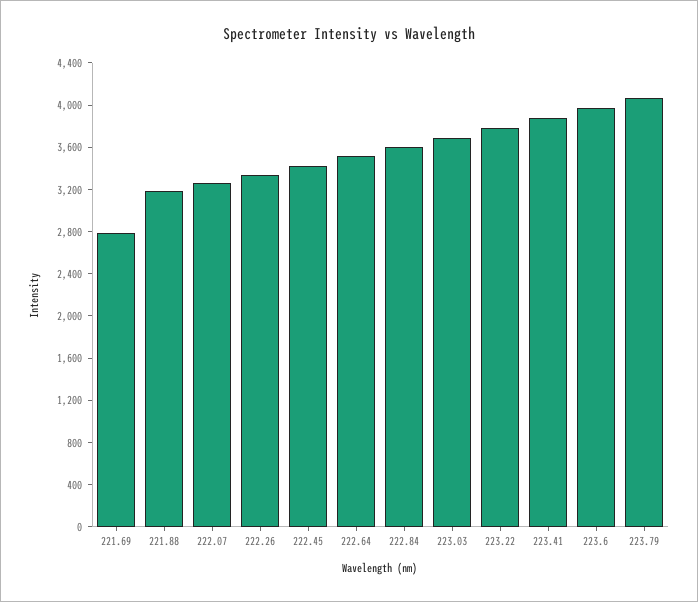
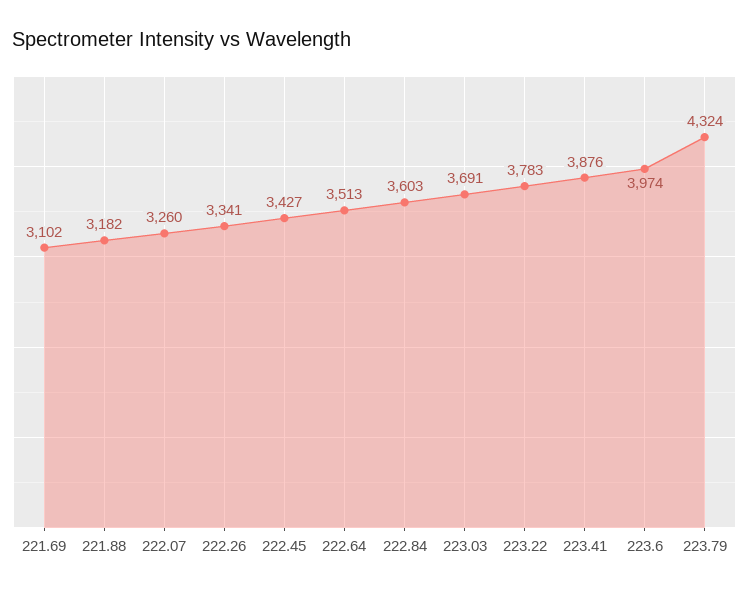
221.69: 2800 -> 3102
223.79: 4100 -> 4324

